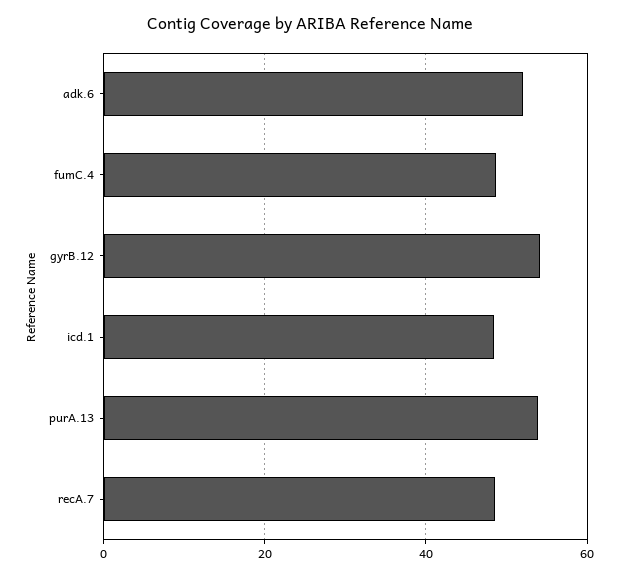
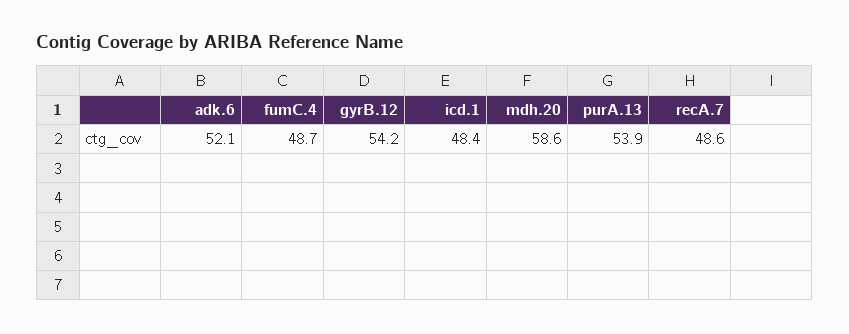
mdh.20: none -> 58.6

